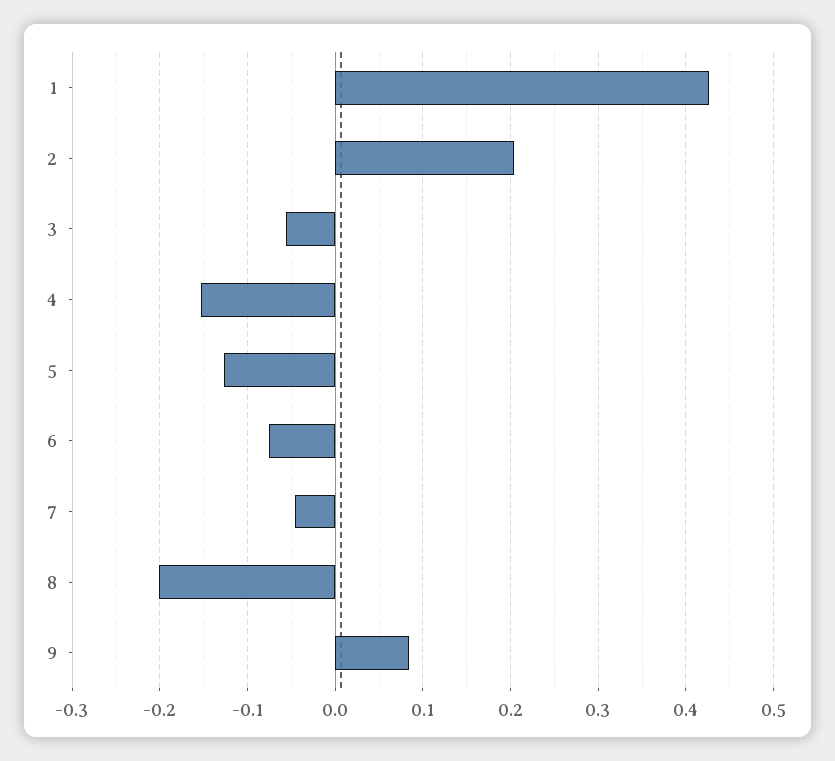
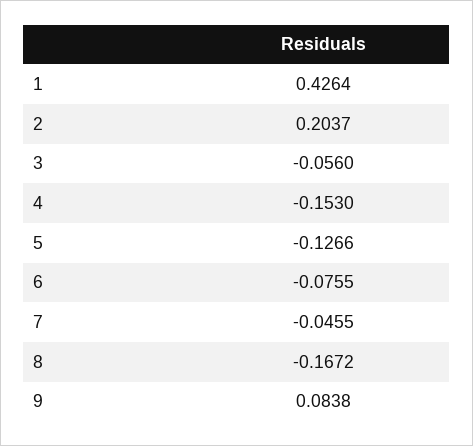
8: -0.2 -> -0.1672

